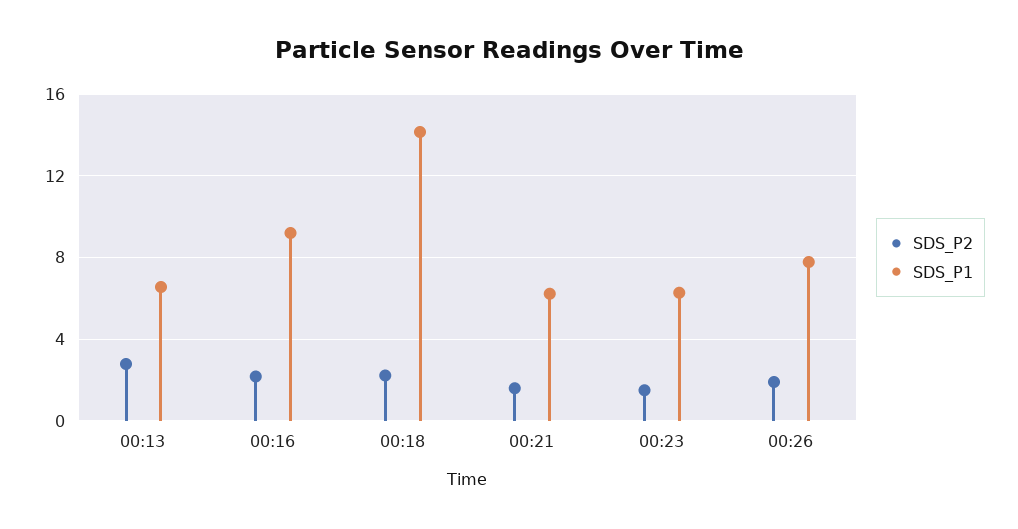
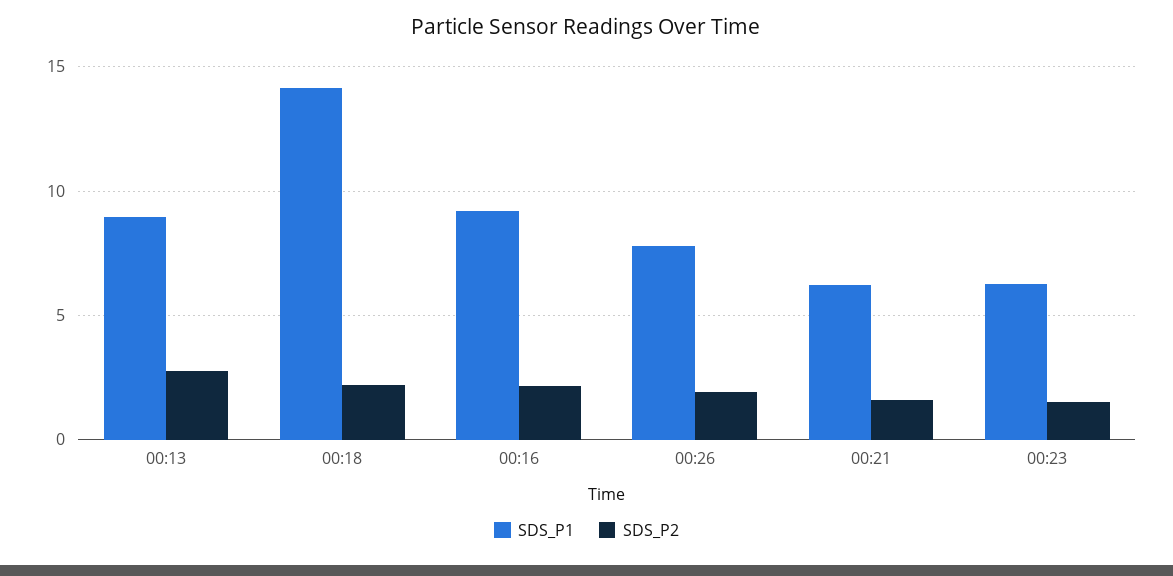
SDS_P1, 00:13: 6.5 -> 9

